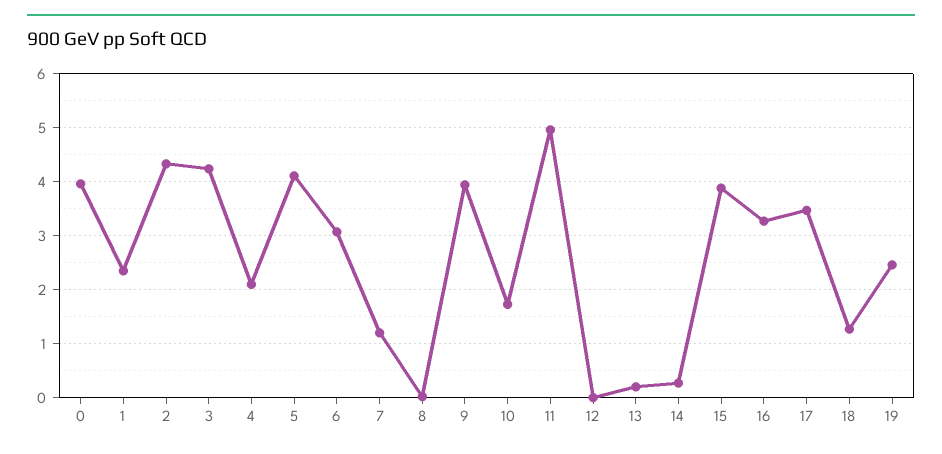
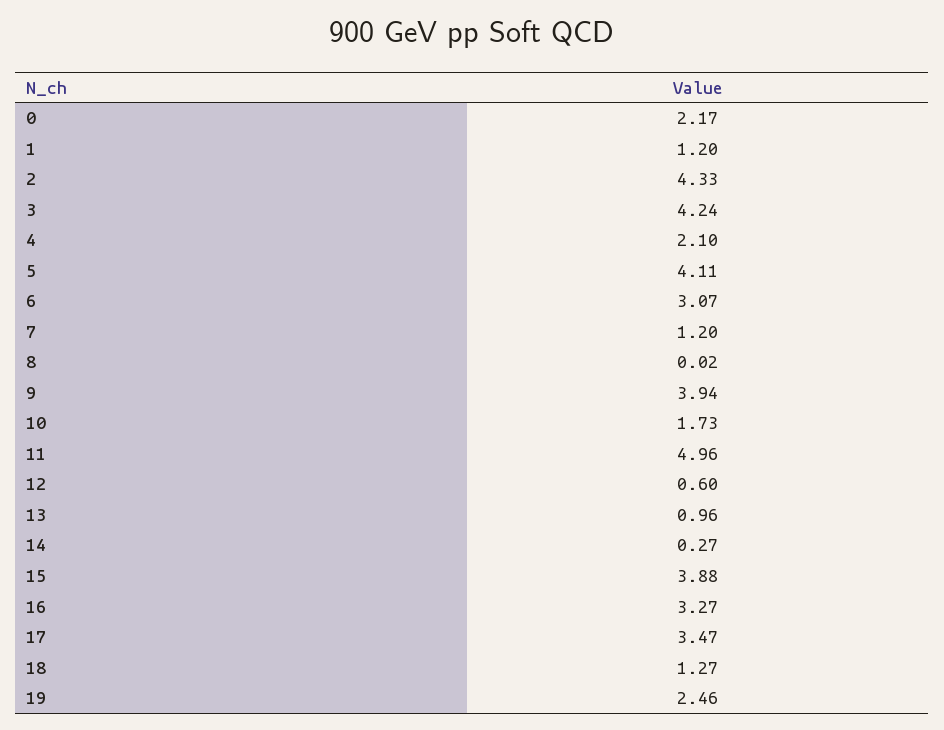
0: 4 -> 2.17
1: 2.4 -> 1.2
12: 0 -> 0.6
13: 0.2 -> 0.96

